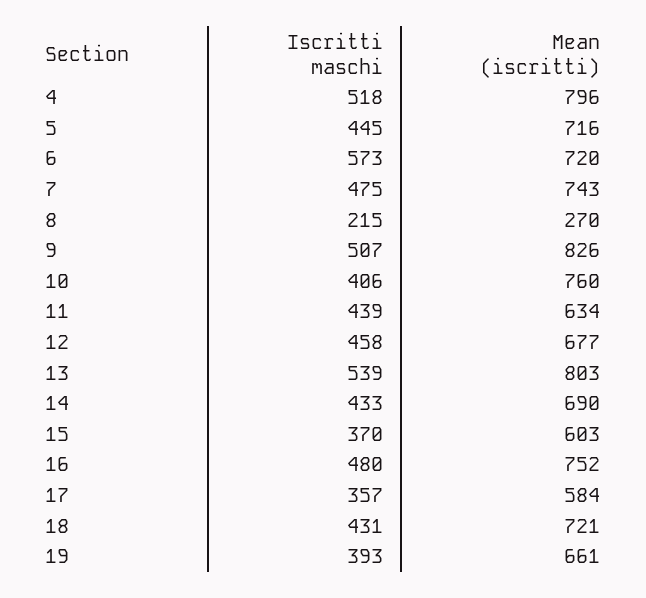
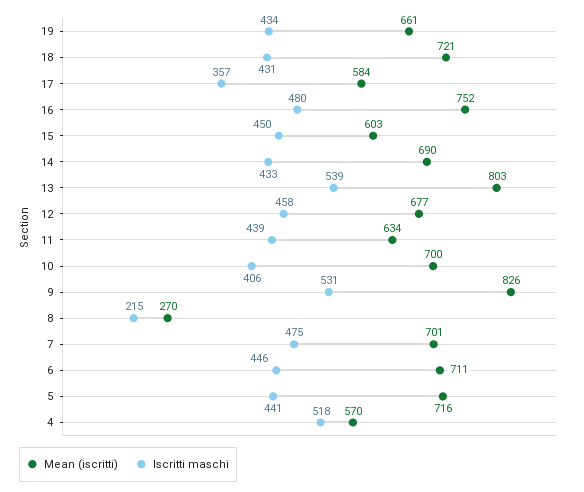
Mean (iscritti), 4: 796 -> 570
Iscritti maschi, 5: 445 -> 441
Iscritti maschi, 6: 573 -> 446
Mean (iscritti), 6: 720 -> 711
Mean (iscritti), 7: 743 -> 701
Iscritti maschi, 9: 507 -> 531
Mean (iscritti), 10: 760 -> 700
Iscritti maschi, 15: 370 -> 450
Iscritti maschi, 19: 393 -> 434

